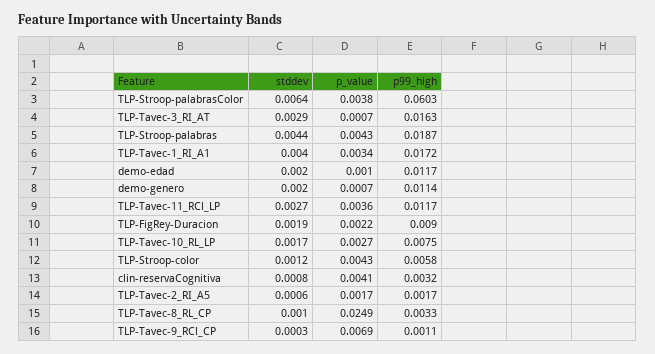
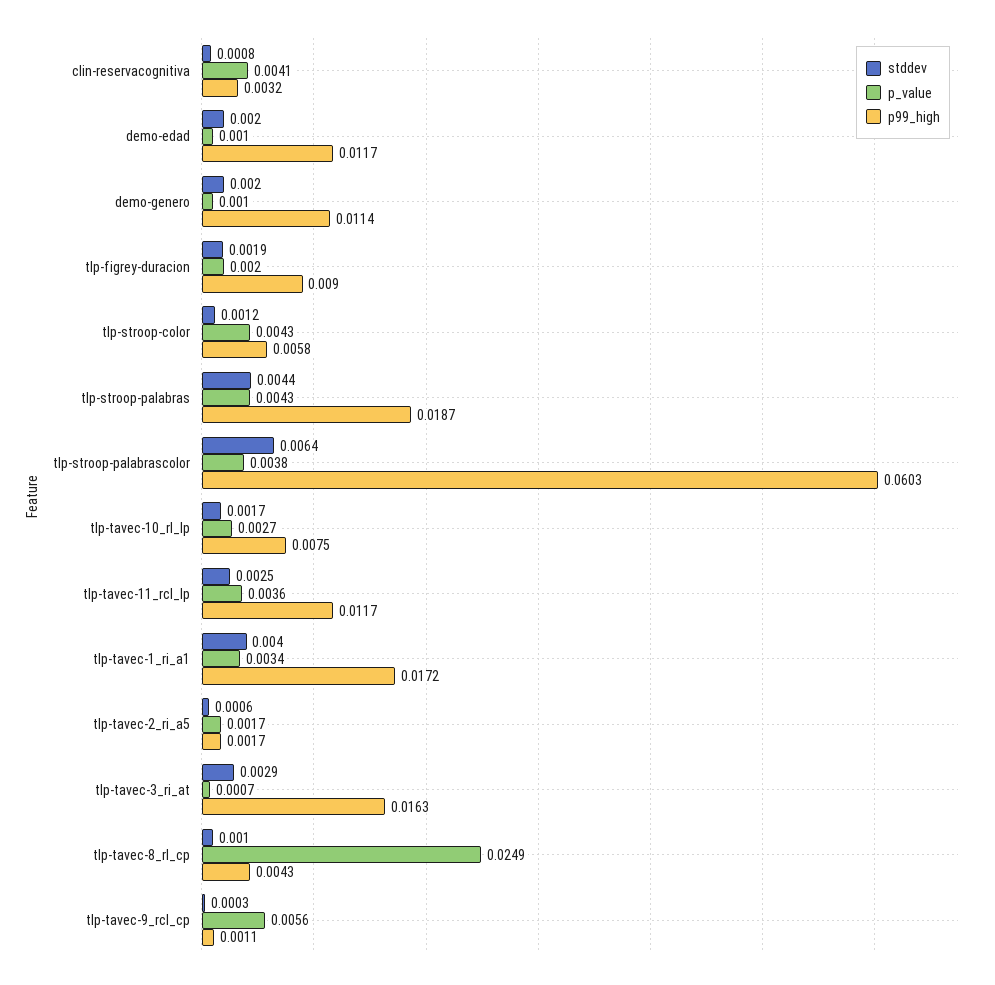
p_value, demo-genero: 0.0007 -> 0.001
stddev, TLP-Tavec-11_RCl_LP: 0.0027 -> 0.0025
p_value, TLP-FigRey-Duracion: 0.0022 -> 0.002
p99_high, TLP-Tavec-8_RL_CP: 0.0033 -> 0.0043
p_value, TLP-Tavec-9_RCl_CP: 0.0069 -> 0.0056

